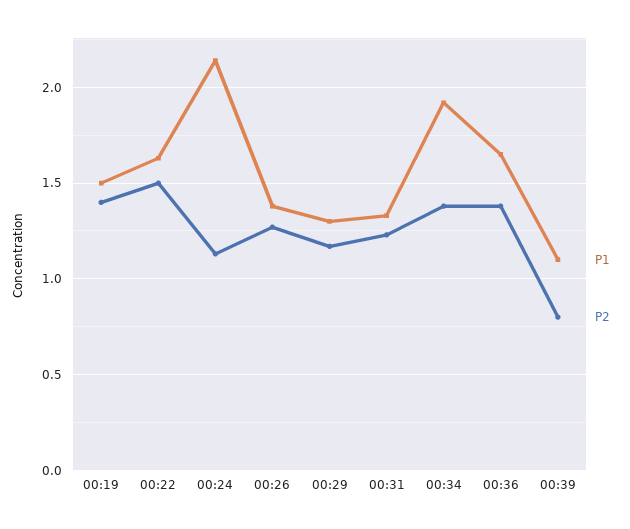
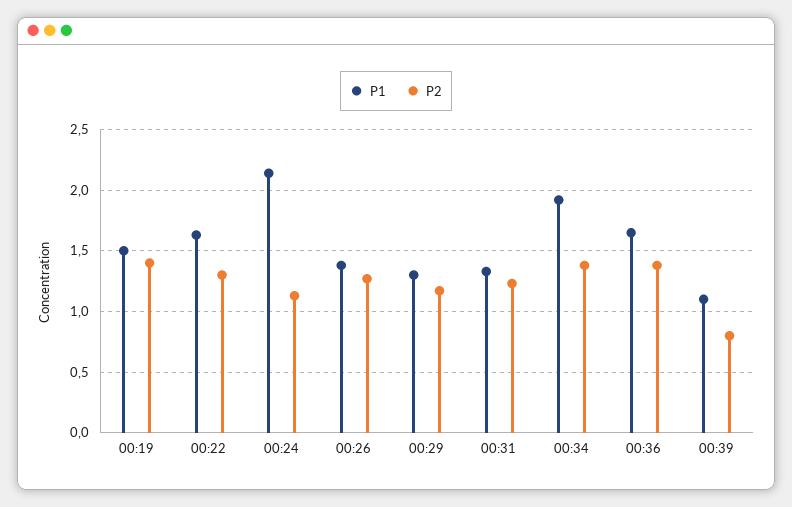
P2, 00:22: 1.5 -> 1.3

